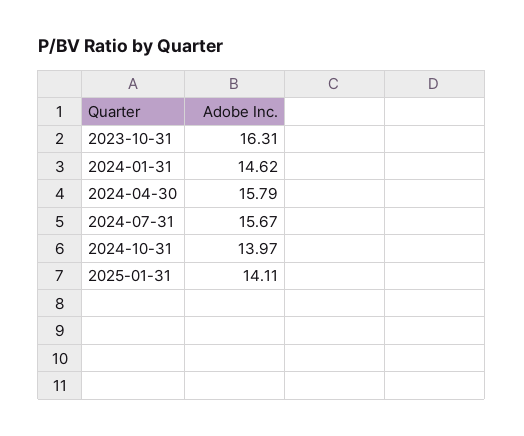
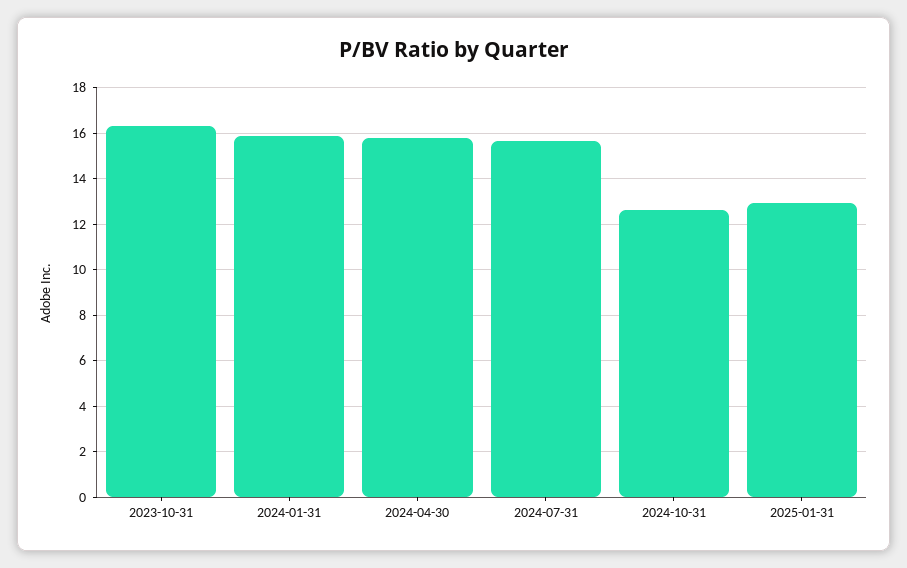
2024-01-31: 14.62 -> 16
2024-10-31: 13.97 -> 12.5
2025-01-31: 14.11 -> 13

